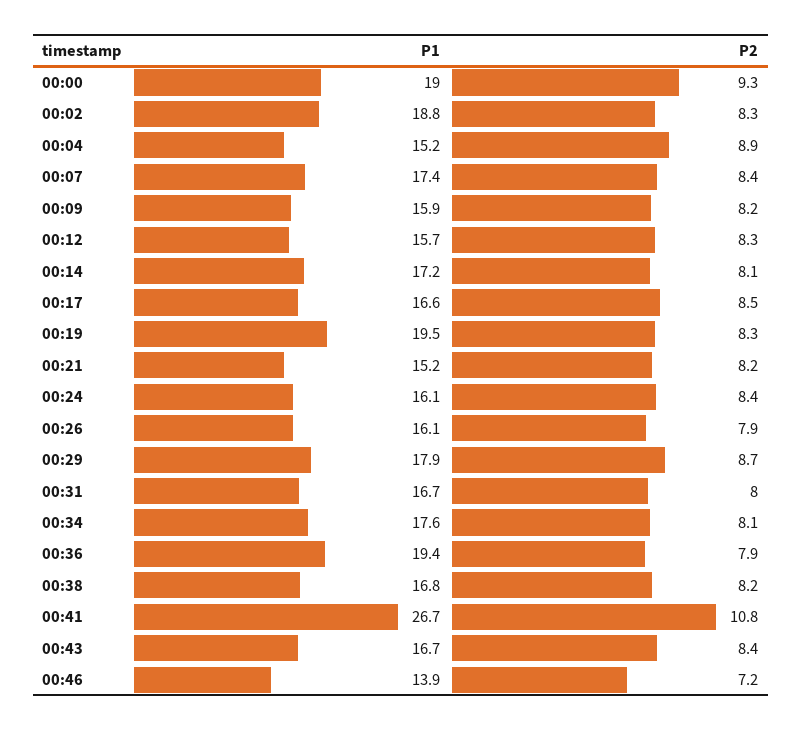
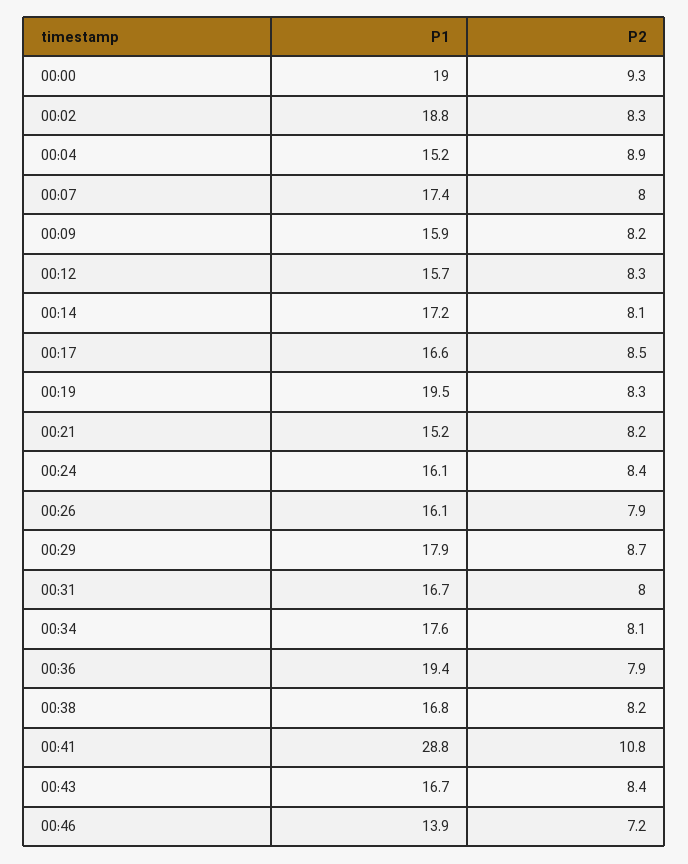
P2, 00:07: 8.4 -> 8
P1, 00:41: 26.7 -> 28.8

